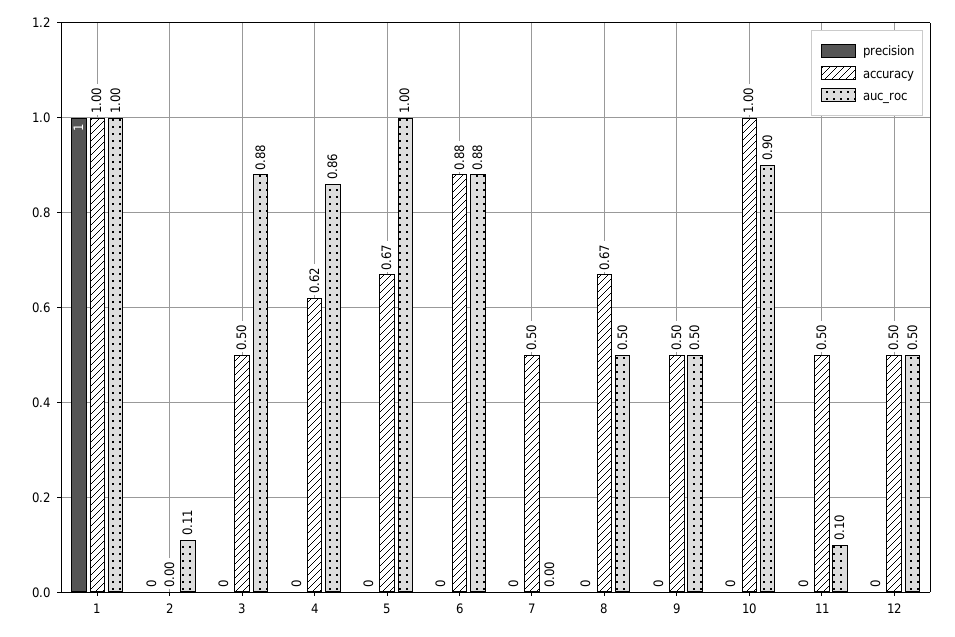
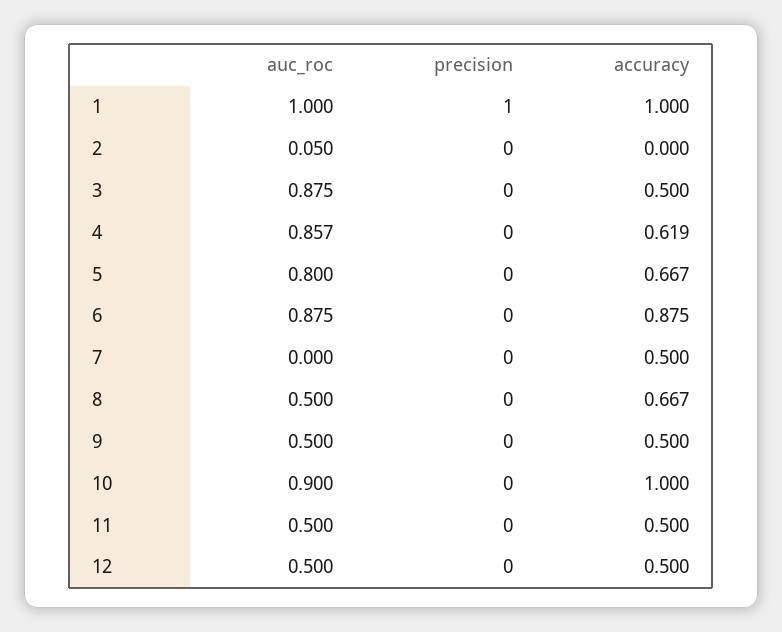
auc_roc, 2: 0.11 -> 0.05
auc_roc, 5: 1 -> 0.8
auc_roc, 11: 0.1 -> 0.5

